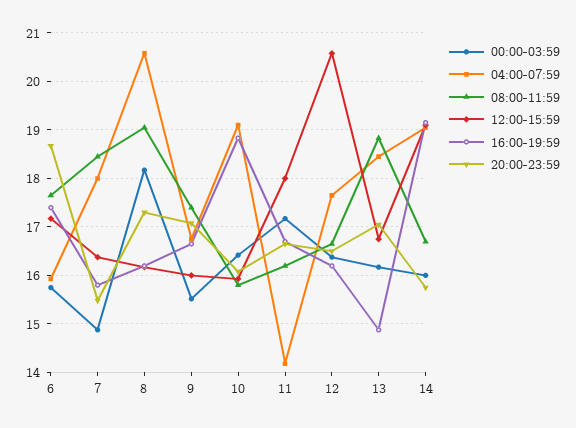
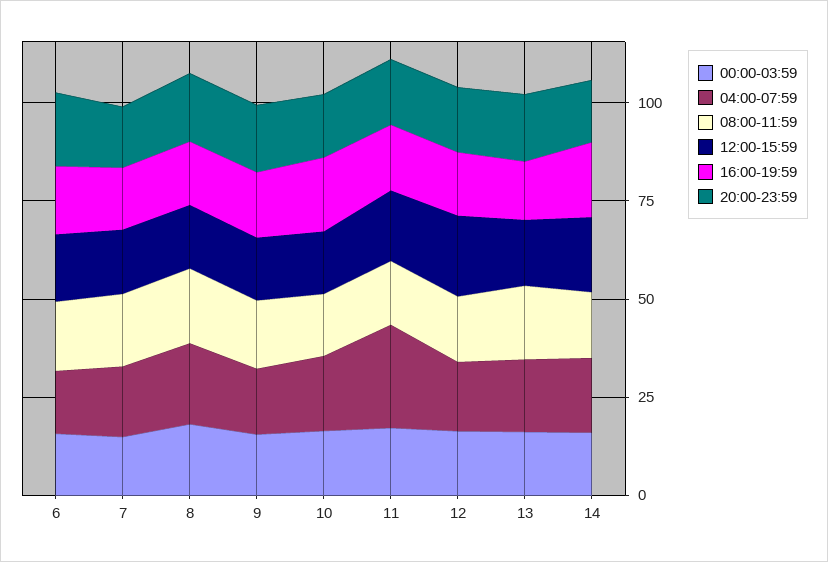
04:00-07:59, 11: 14.2 -> 25

